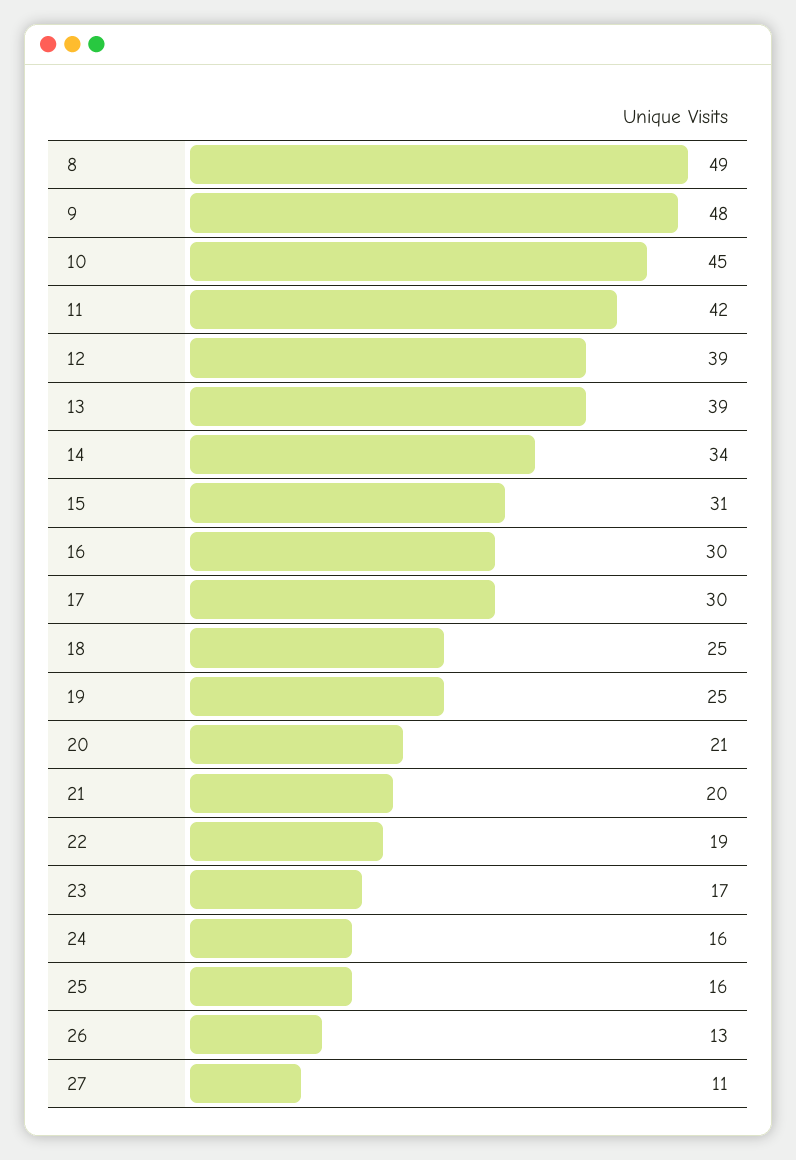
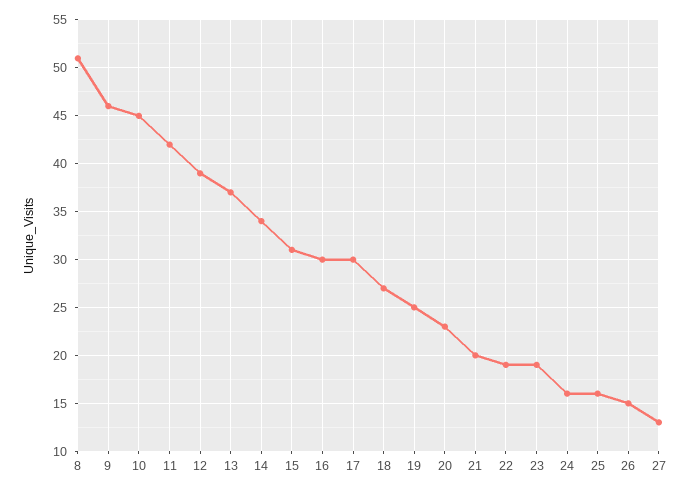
8: 49 -> 51
9: 48 -> 46
13: 39 -> 37
18: 25 -> 27
20: 21 -> 23
23: 17 -> 19
26: 13 -> 15
27: 11 -> 13

